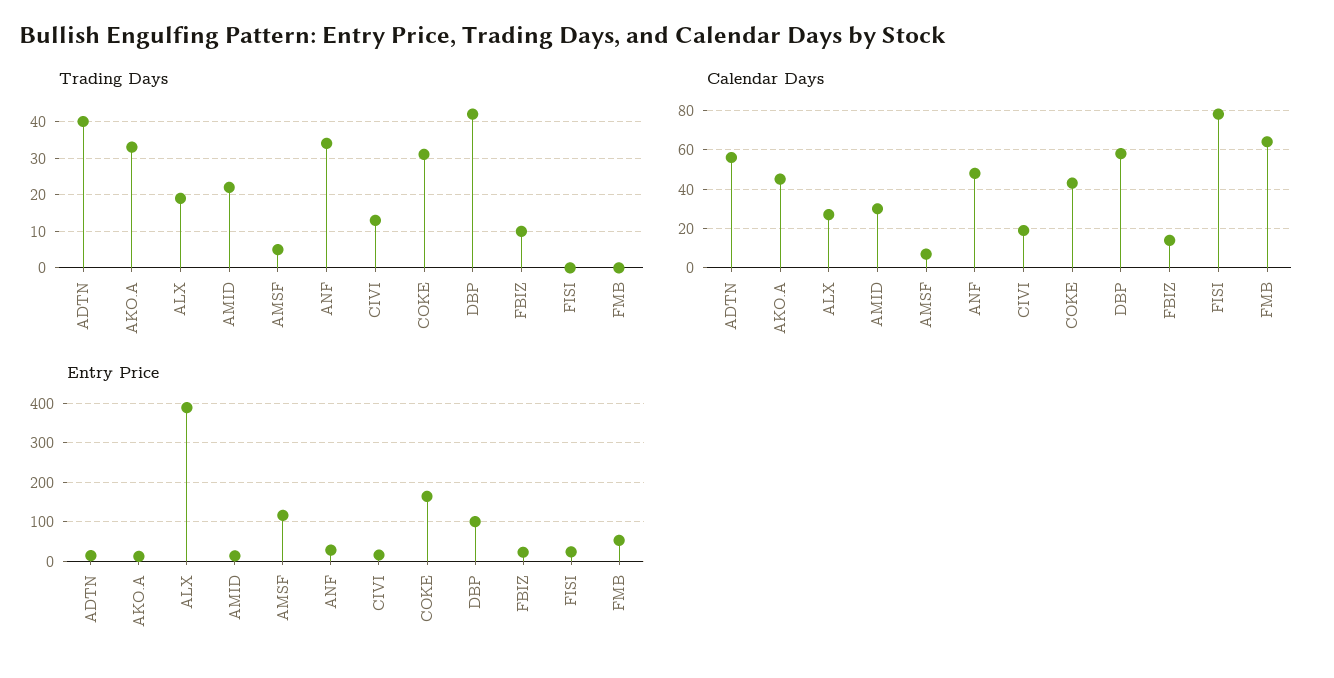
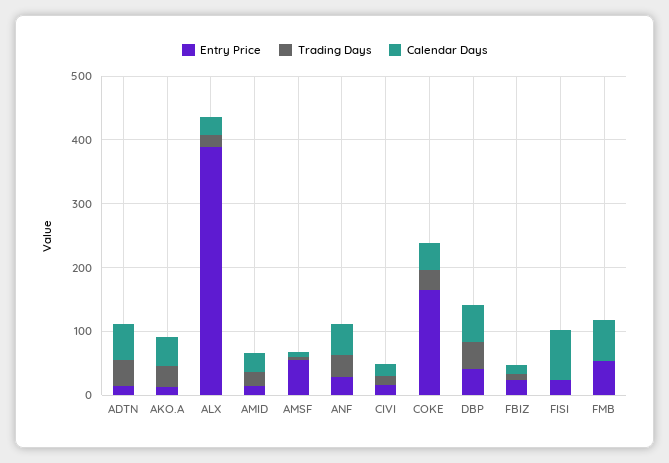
Entry Price, AMSF: 120 -> 60
Entry Price, DBP: 100 -> 40

